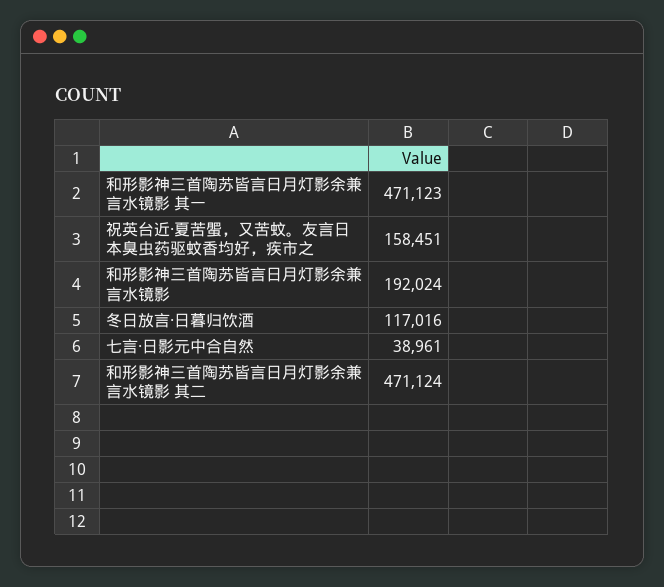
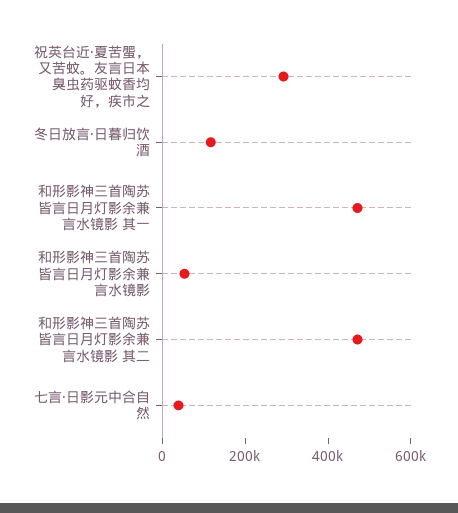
祝英台近·夏苦蜰，又苦蚊。友言日本臭虫药驱蚊香均好，疾市之: 158451 -> 300000
和形影神三首陶苏皆言日月灯影余兼言水镜影: 192024 -> 50000

